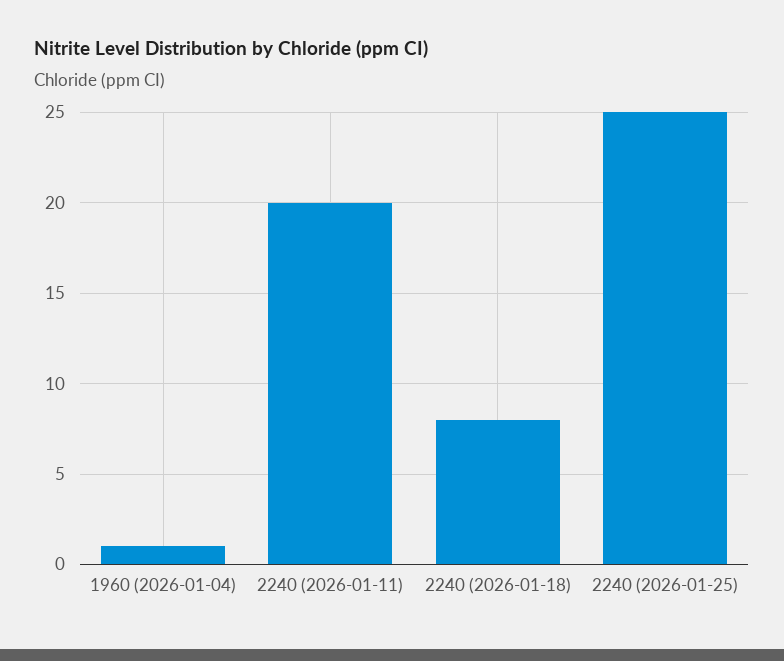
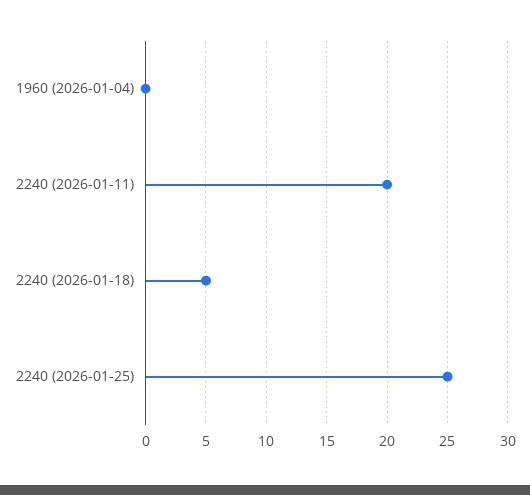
1960 (2026-01-04): 1 -> 0
2240 (2026-01-18): 8 -> 5

